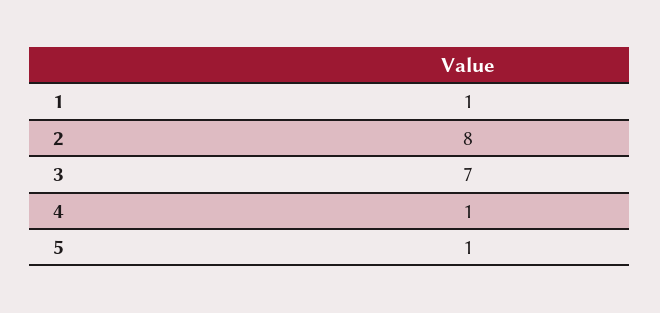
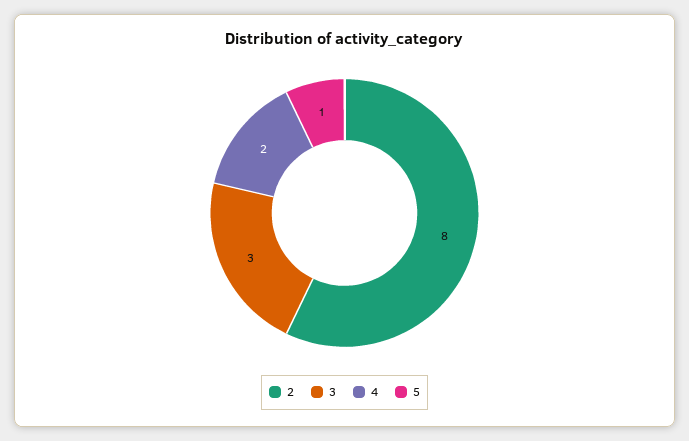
1: 1 -> none
3: 7 -> 3
4: 1 -> 2

